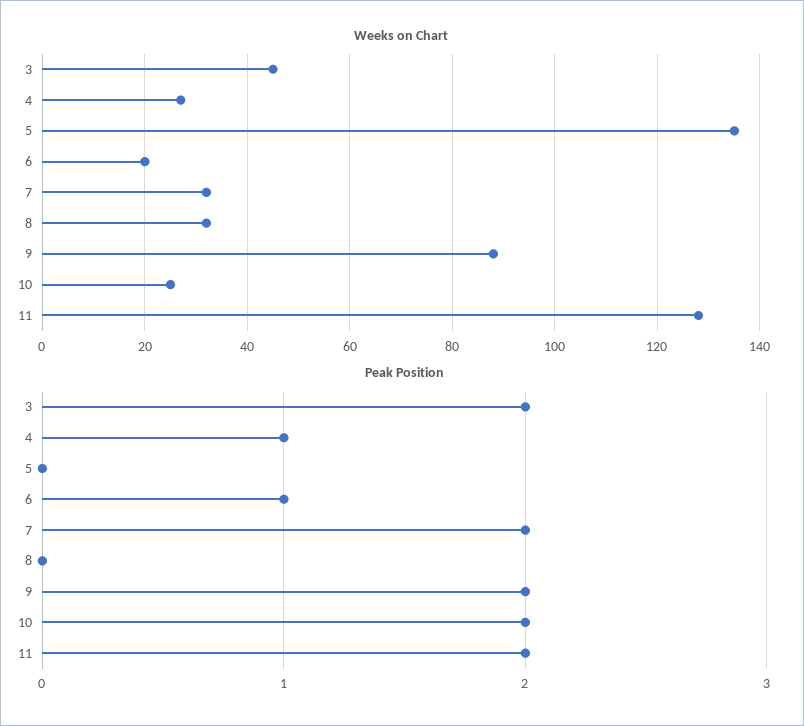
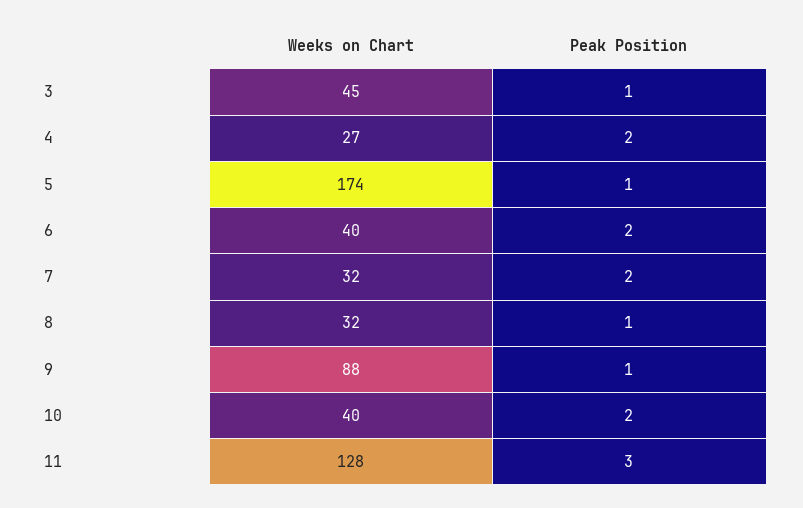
Weeks on Chart, 5: 135 -> 174
Weeks on Chart, 6: 20 -> 40
Weeks on Chart, 10: 25 -> 40
Peak Position, 3: 2 -> 1
Peak Position, 4: 1 -> 2
Peak Position, 5: 0 -> 1
Peak Position, 6: 1 -> 2
Peak Position, 8: 0 -> 1
Peak Position, 9: 2 -> 1
Peak Position, 11: 2 -> 3

